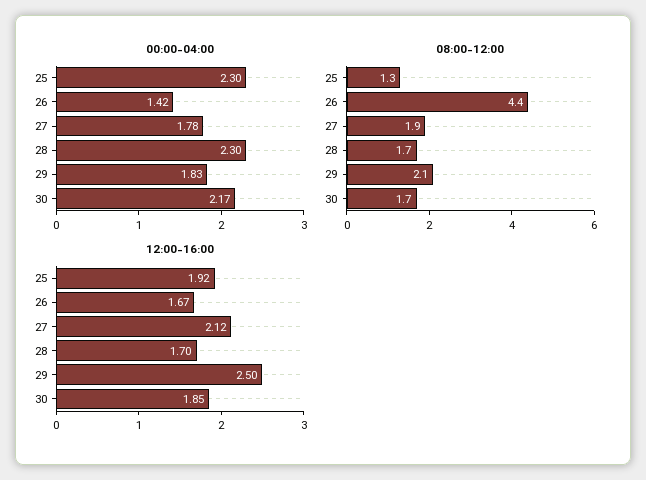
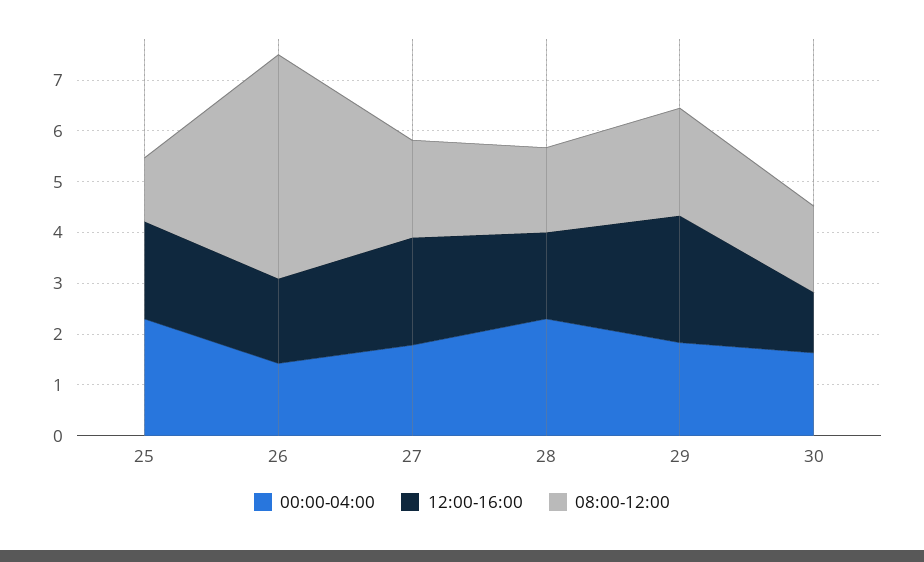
00:00-04:00, 30: 2.17 -> 1.6
12:00-16:00, 30: 1.85 -> 1.2

